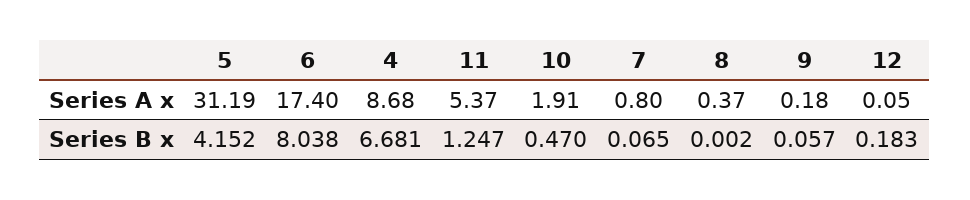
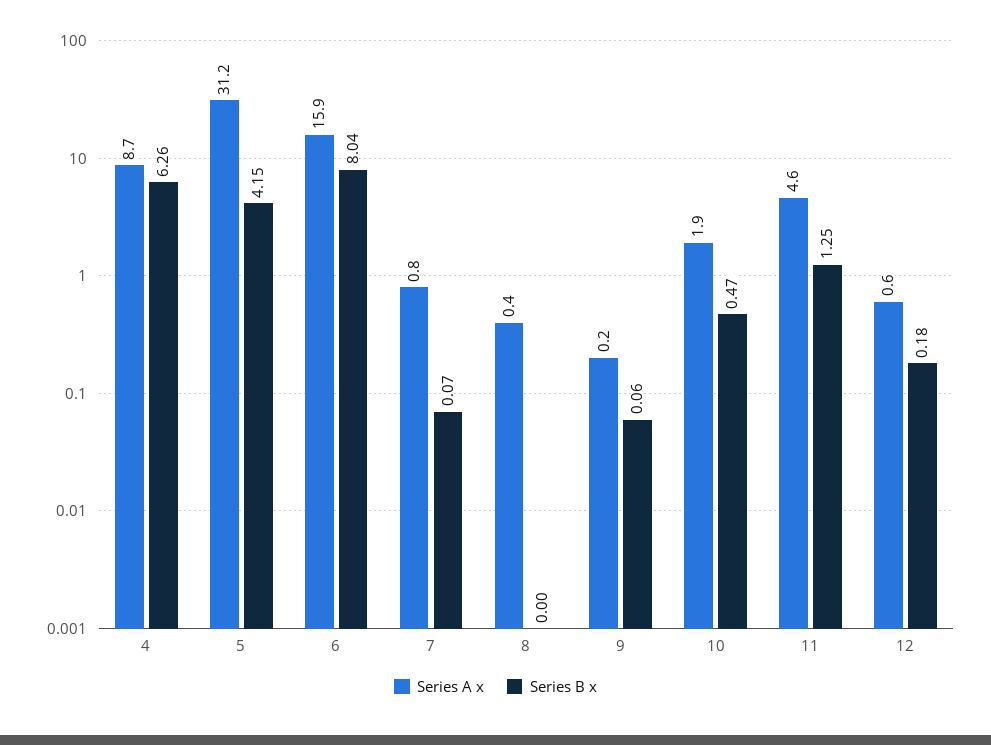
Series A x, 6: 17.4 -> 15.9
Series A x, 11: 5.37 -> 4.6
Series A x, 12: 0.05 -> 0.6
Series B x, 4: 6.681 -> 6.26

